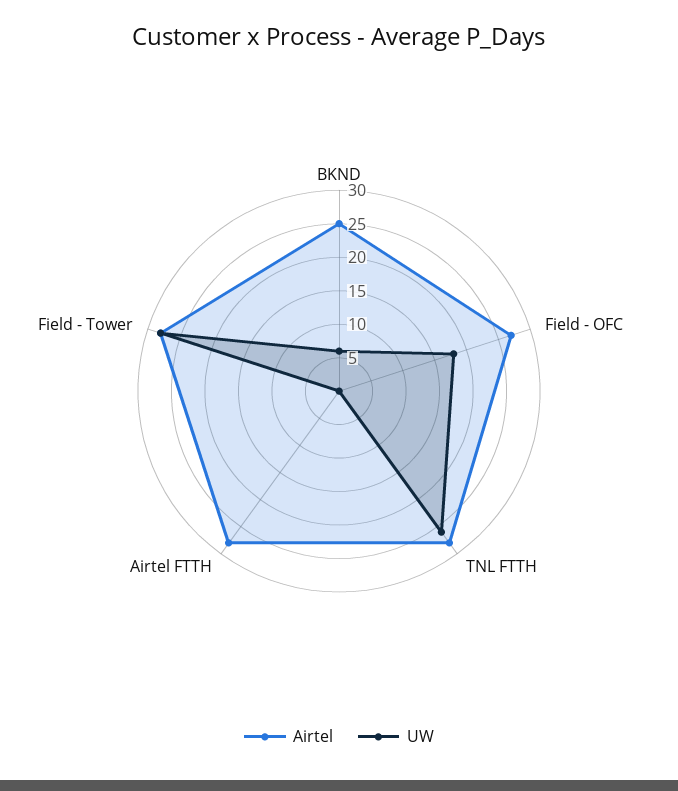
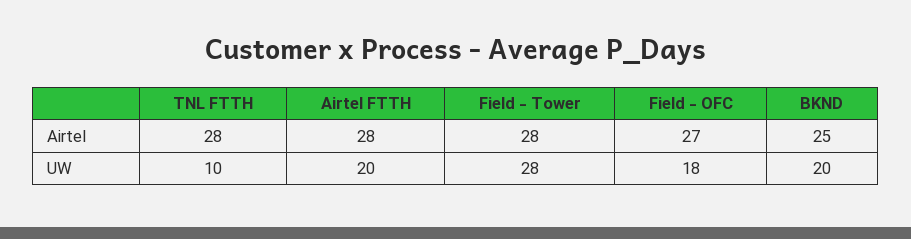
UW, BKND: 5 -> 20
UW, TNL FTTH: 25 -> 10
UW, Airtel FTTH: 0 -> 20

